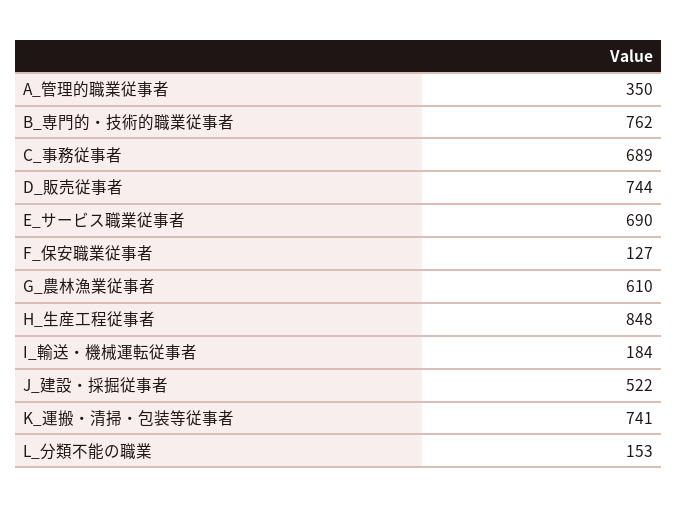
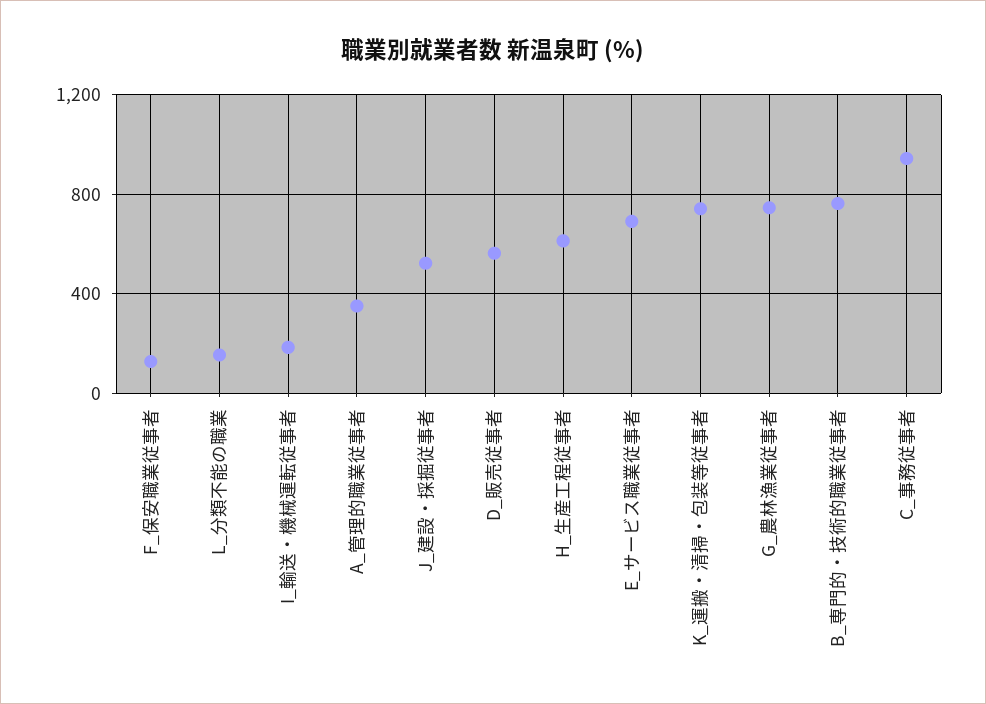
C_事務従事者: 689 -> 950
D_販売従事者: 744 -> 550
G_農林漁業従事者: 610 -> 750
H_生産工程従事者: 848 -> 600

